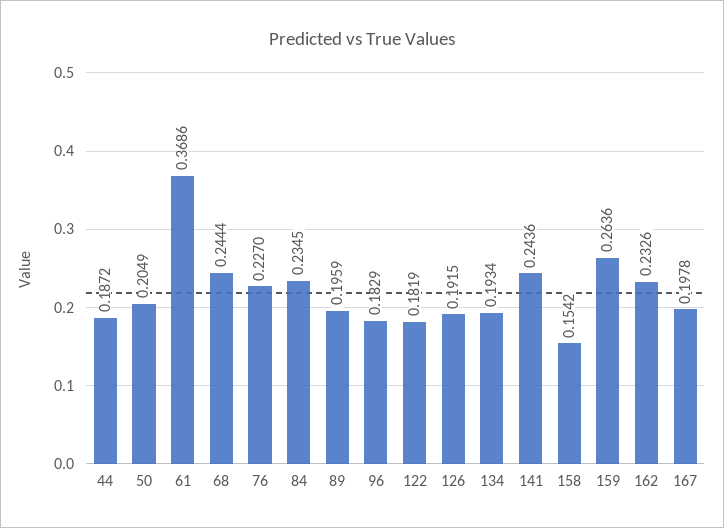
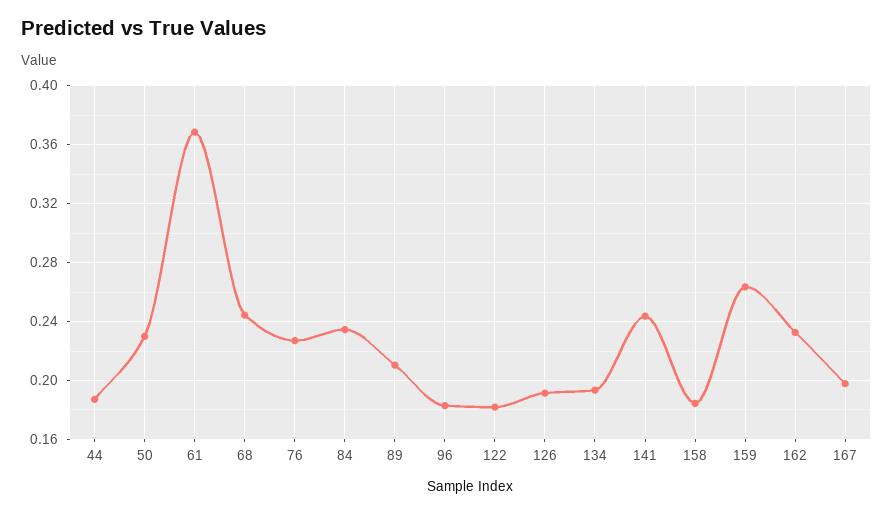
50: 0.2049 -> 0.23
89: 0.1959 -> 0.21
158: 0.1542 -> 0.185

